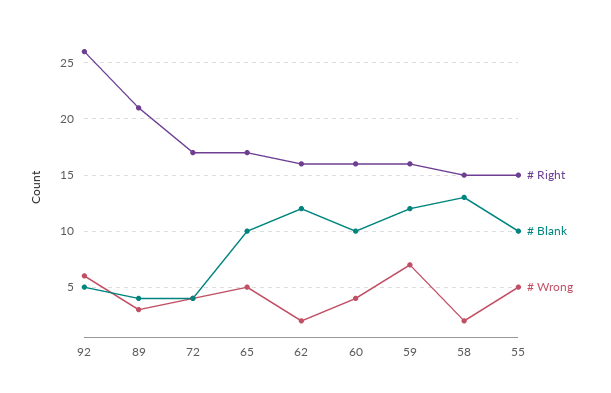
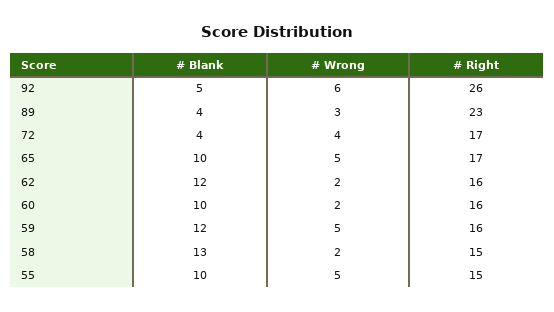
# Right, 89: 21 -> 23
# Wrong, 60: 4 -> 2
# Wrong, 59: 7 -> 5

